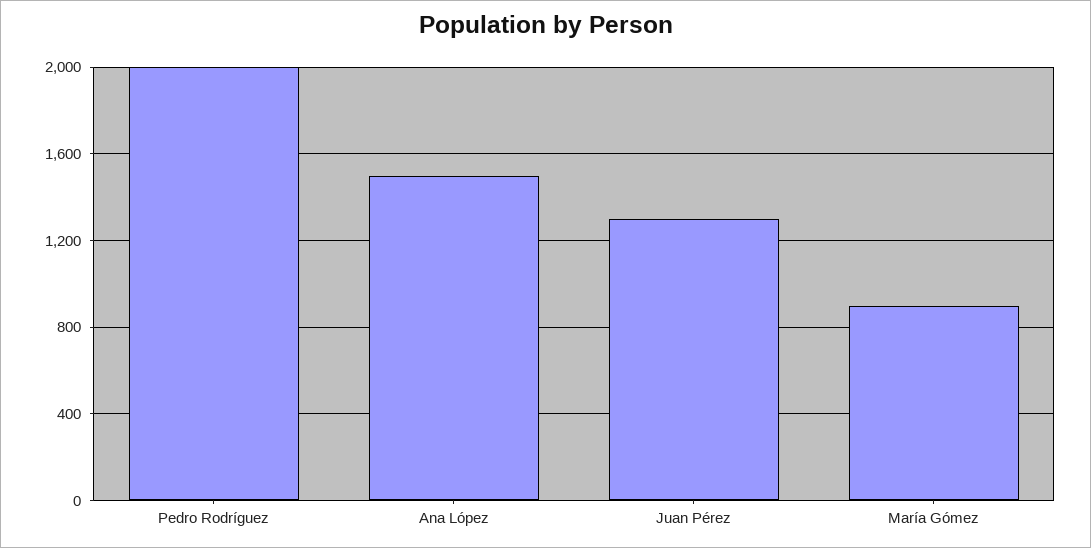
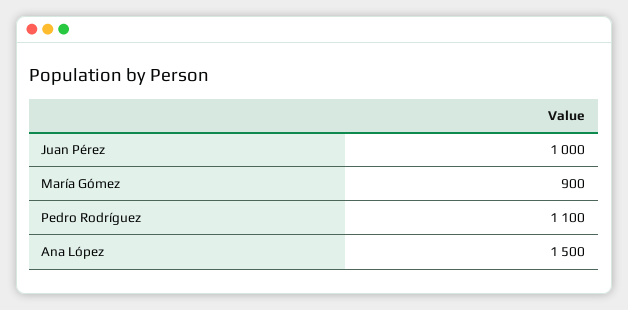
Pedro Rodríguez: 2000 -> 1100
Juan Pérez: 1300 -> 1000

